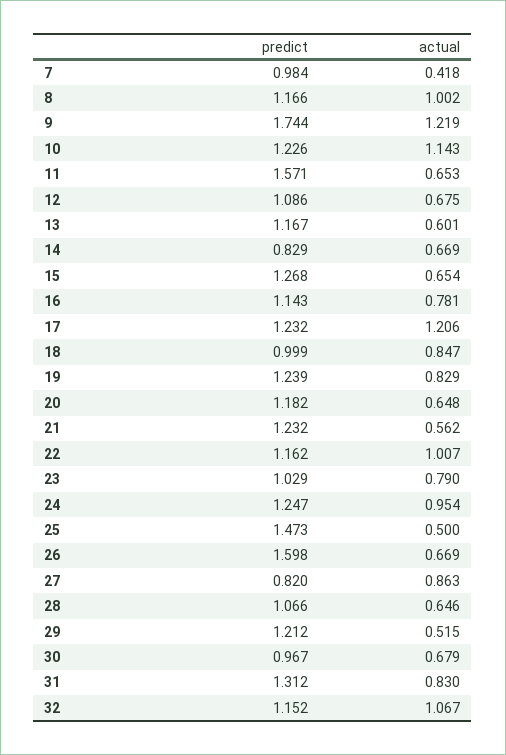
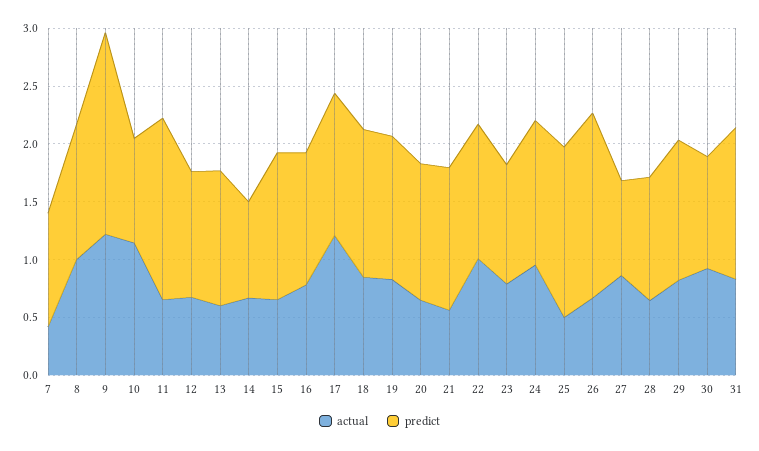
predict, 10: 1.226 -> 0.9
predict, 18: 0.999 -> 1.3
actual, 29: 0.515 -> 0.8
actual, 30: 0.679 -> 0.9
predict, 32: 1.152 -> none
actual, 32: 1.067 -> none

